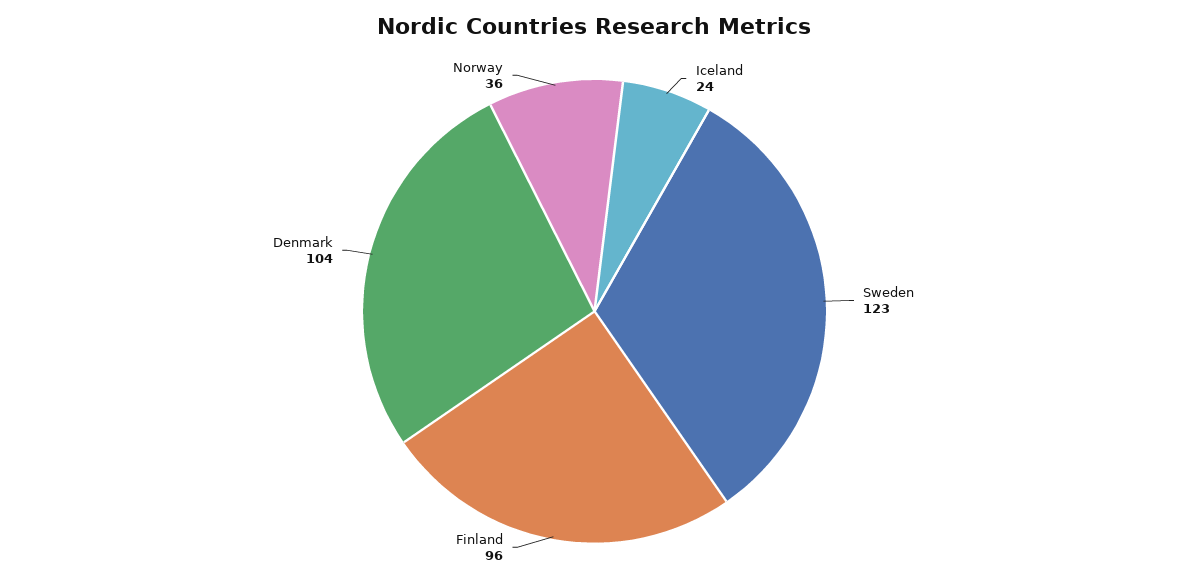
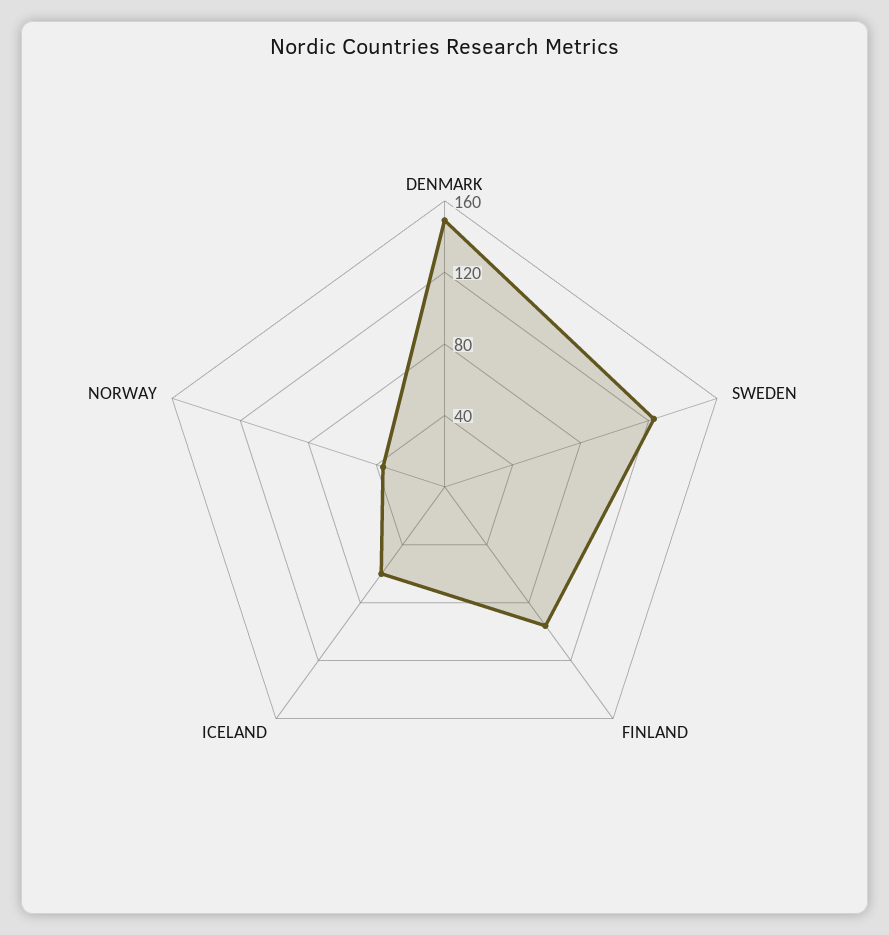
Iceland: 24 -> 60
Denmark: 104 -> 150

